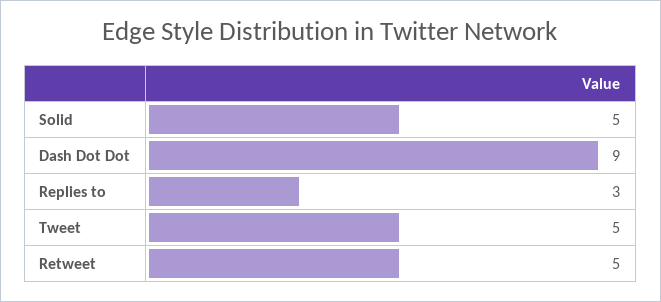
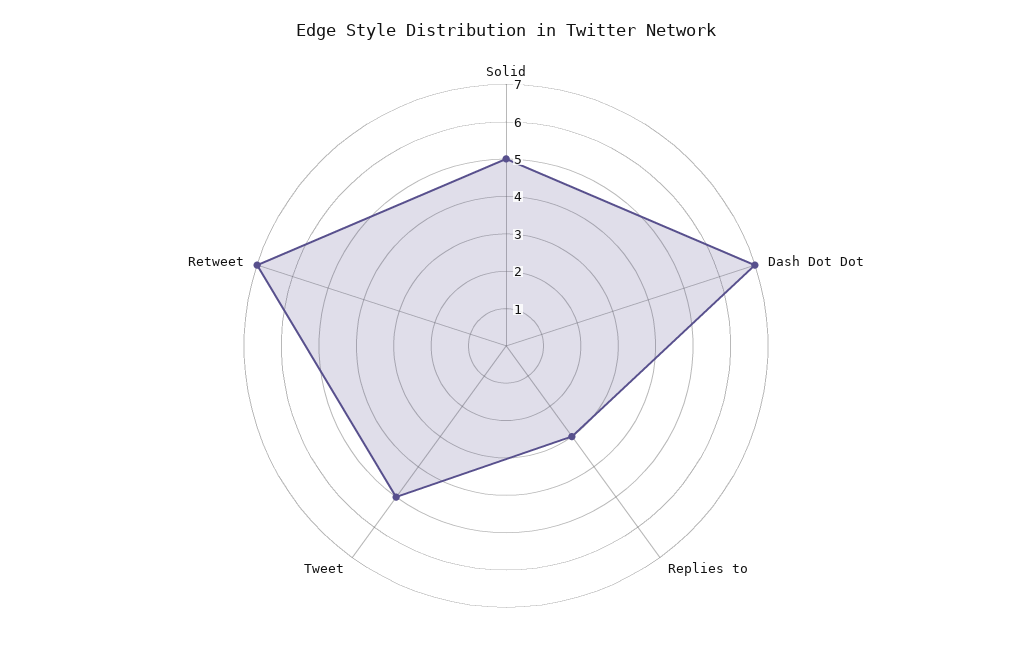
Dash Dot Dot: 9 -> 7
Retweet: 5 -> 7

